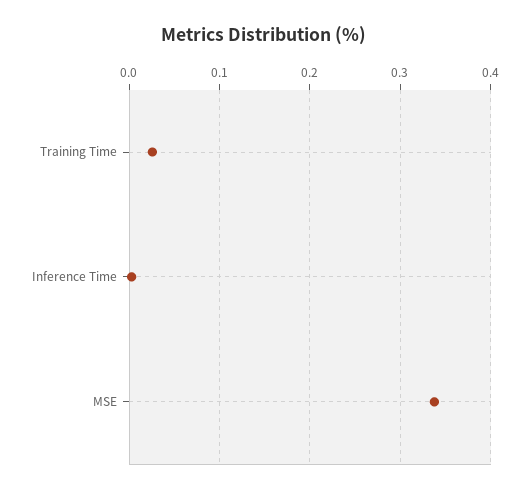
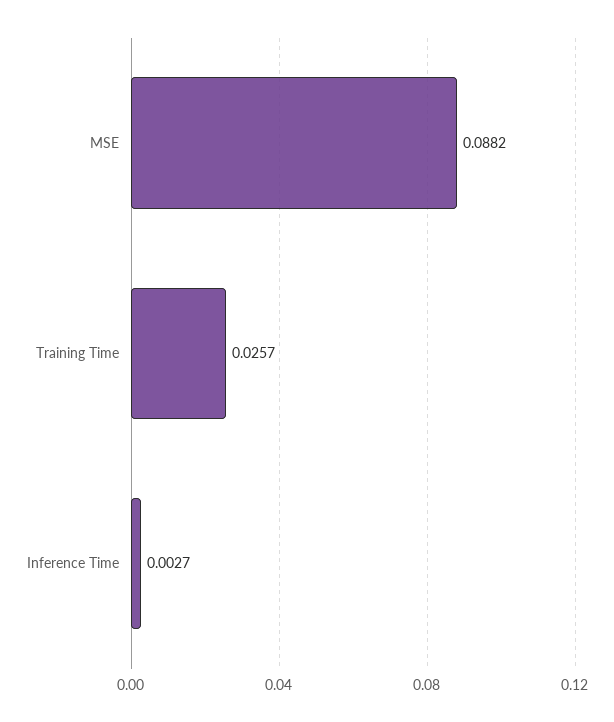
MSE: 0.34 -> 0.0882

